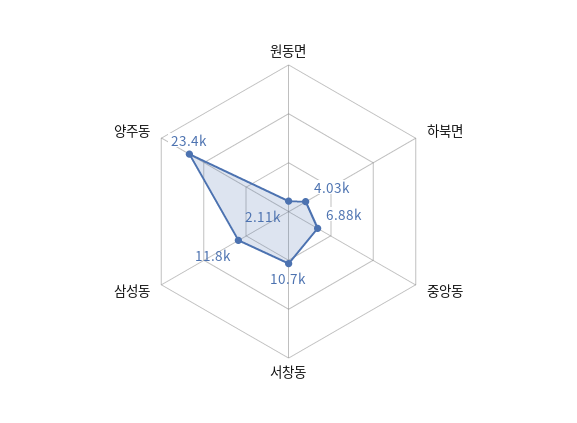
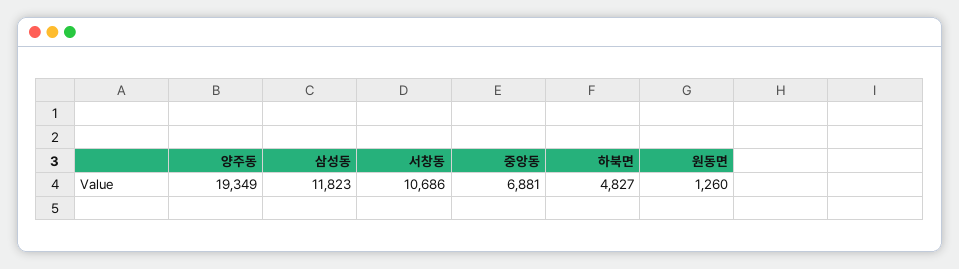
원동면: 2110 -> 1260
하북면: 4030 -> 4827
양주동: 23400 -> 19349

